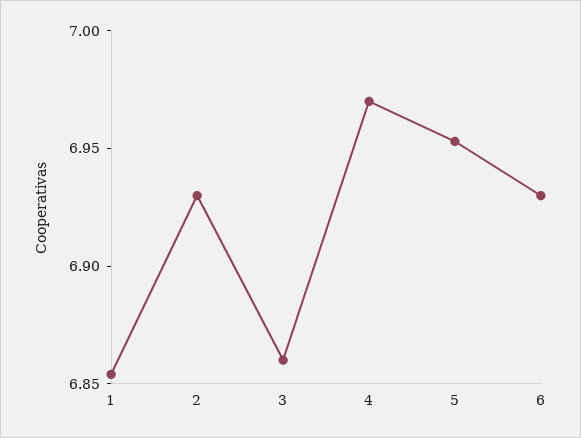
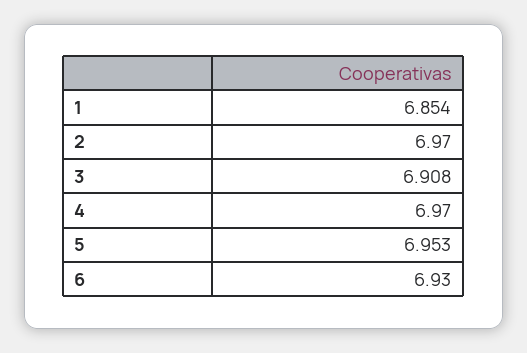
2: 6.93 -> 6.97
3: 6.86 -> 6.908

